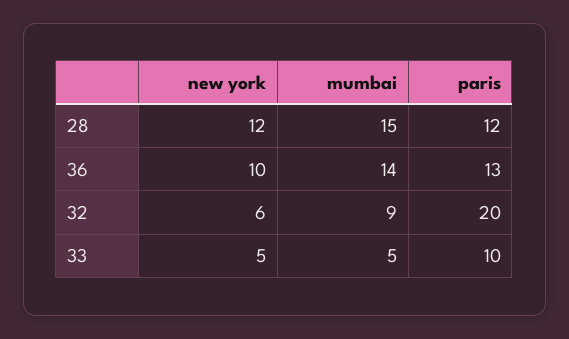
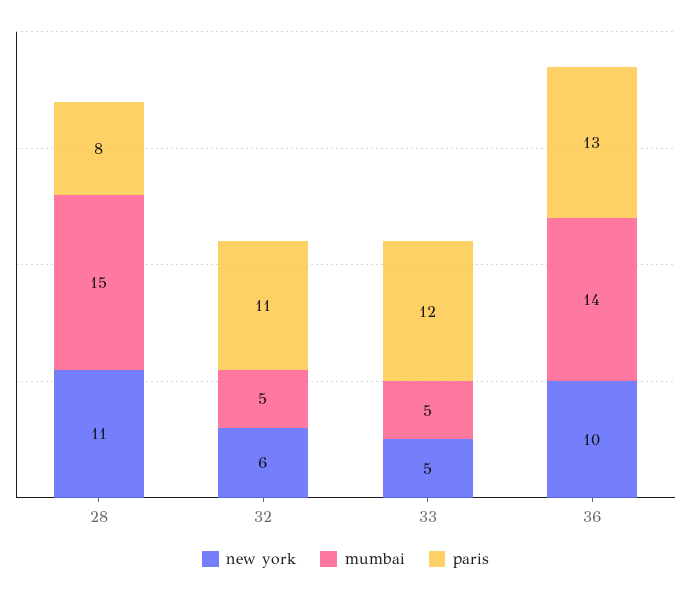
new york, 28: 12 -> 11
paris, 28: 12 -> 8
mumbai, 32: 9 -> 5
paris, 32: 20 -> 11
paris, 33: 10 -> 12

